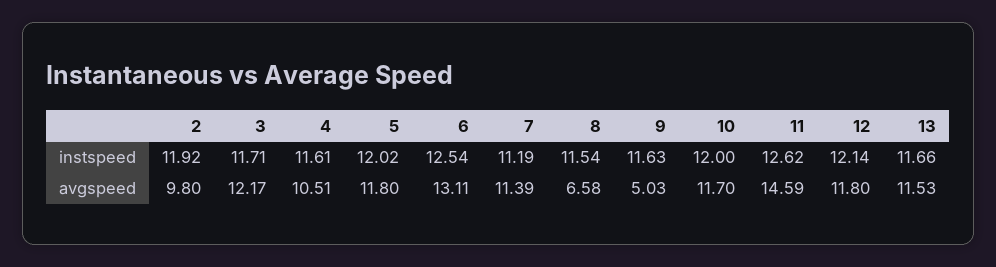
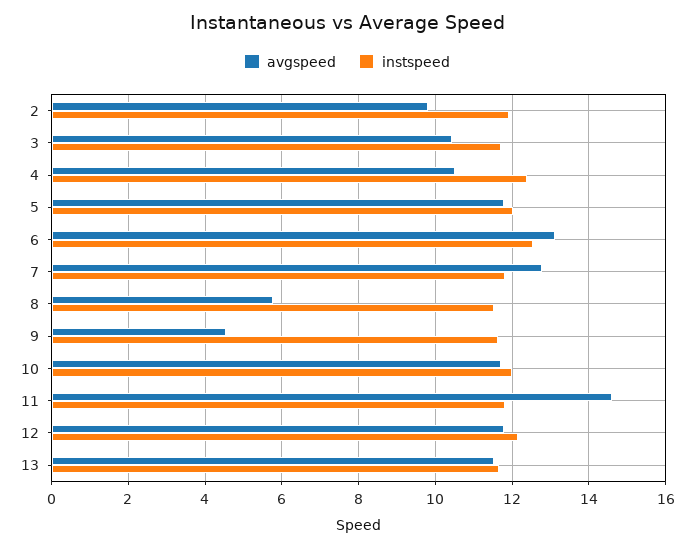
instspeed, 4: 11.61 -> 12.4
instspeed, 7: 11.19 -> 11.8
instspeed, 11: 12.62 -> 11.8
avgspeed, 3: 12.17 -> 10.4
avgspeed, 7: 11.39 -> 12.8
avgspeed, 8: 6.58 -> 5.8
avgspeed, 9: 5.03 -> 4.6

